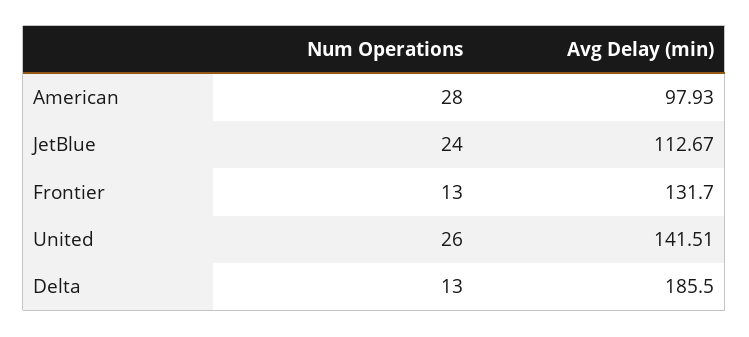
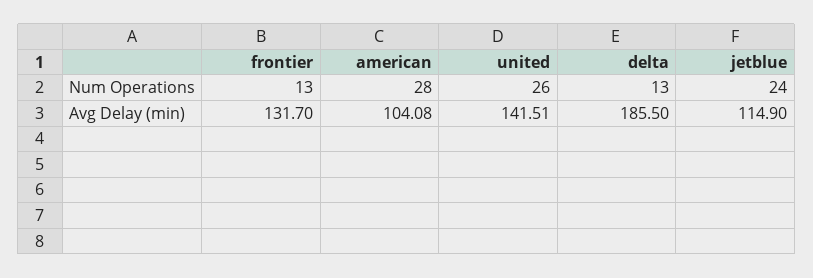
Avg Delay (min), American: 97.93 -> 104.08
Avg Delay (min), JetBlue: 112.67 -> 114.9

